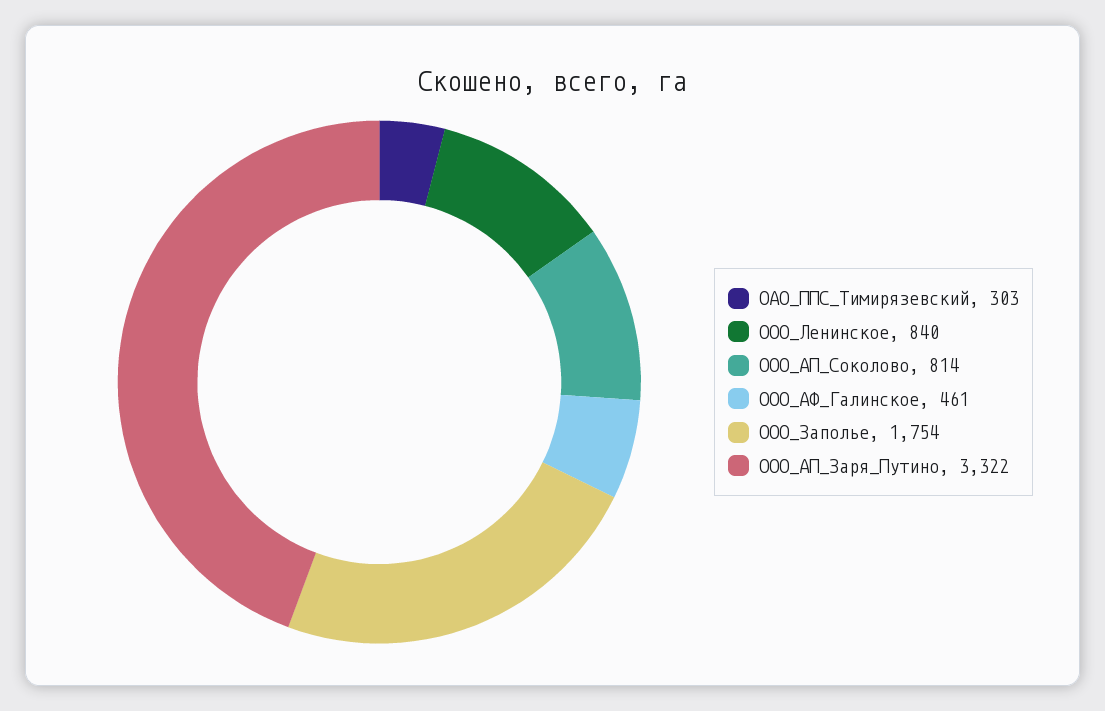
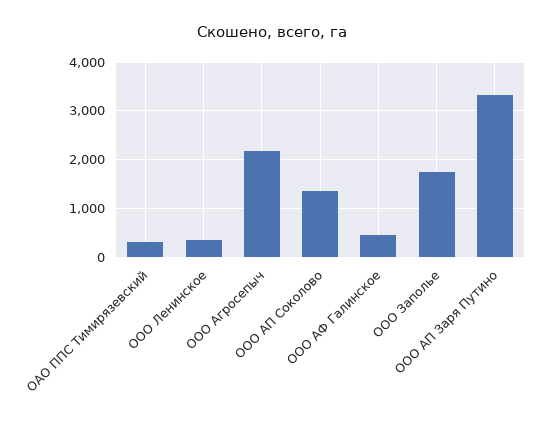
ООО_Ленинское: 840 -> 400
ООО_АП_Соколово: 814 -> 1400
ООО Агросепыч: none -> 2200

